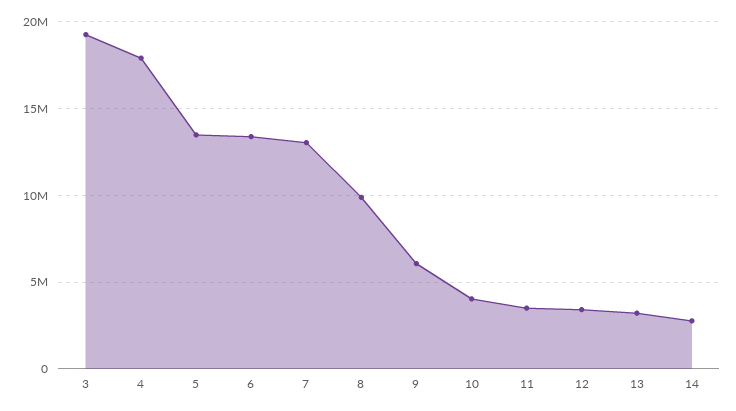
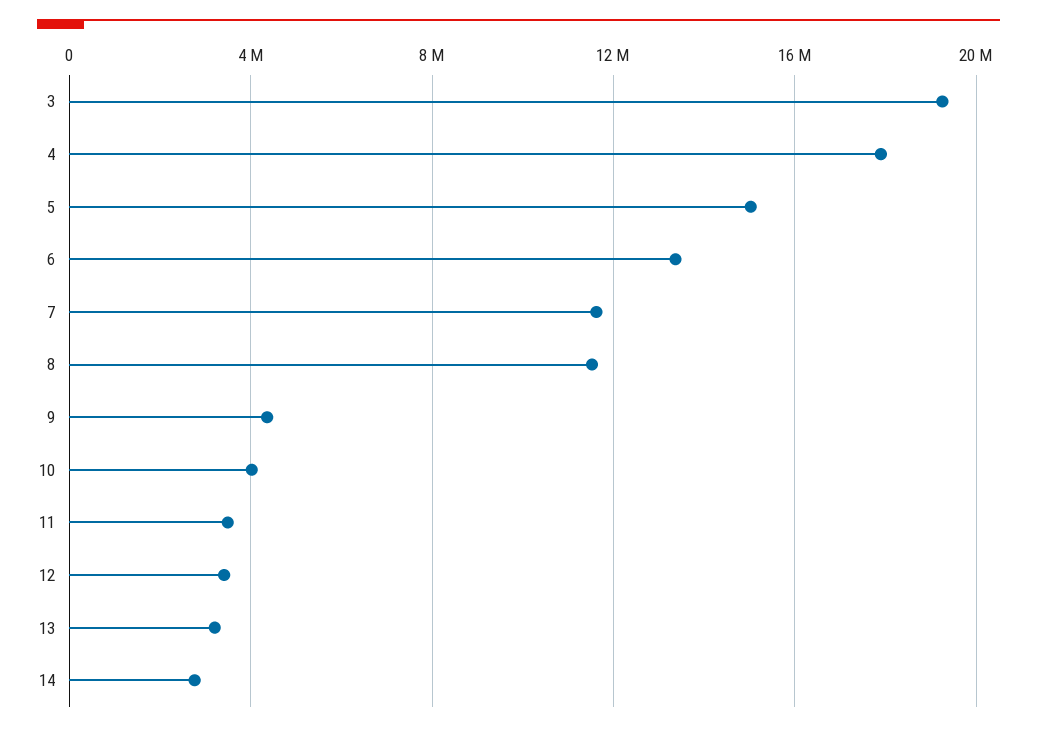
5: 13500000 -> 15000000
7: 13000000 -> 11500000
8: 10000000 -> 11500000
9: 6000000 -> 4500000

